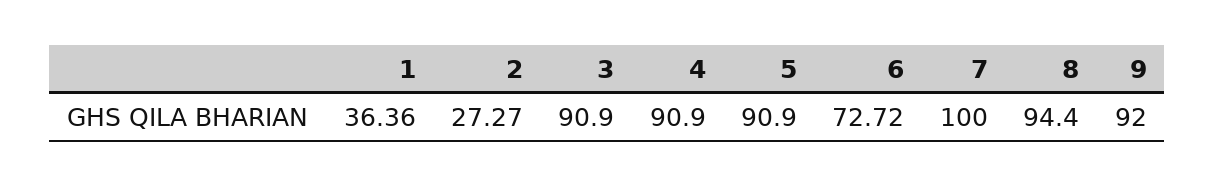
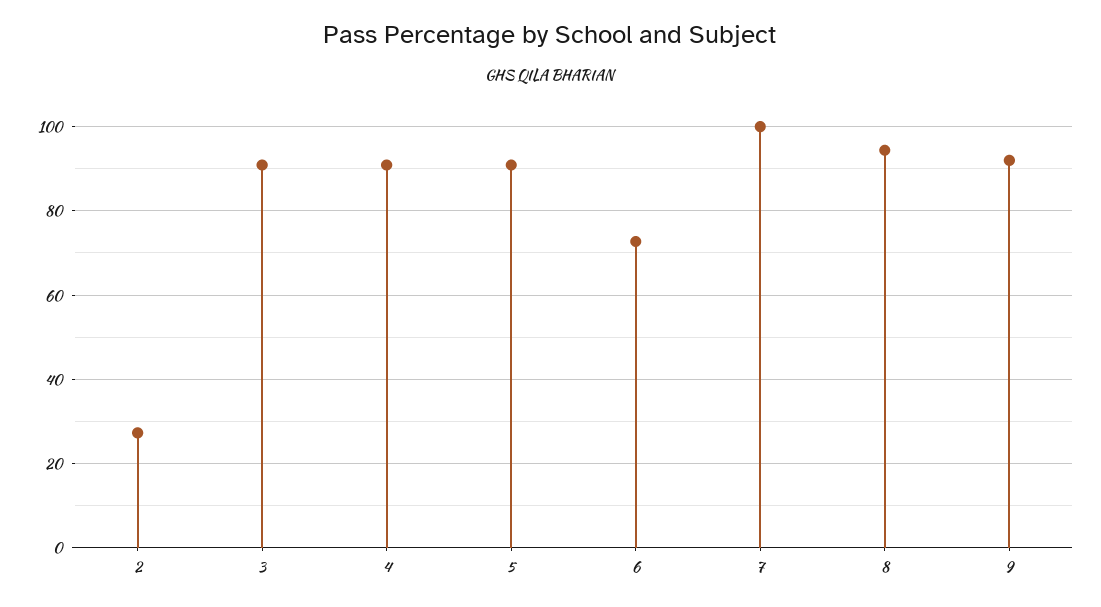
1: 36.36 -> none

